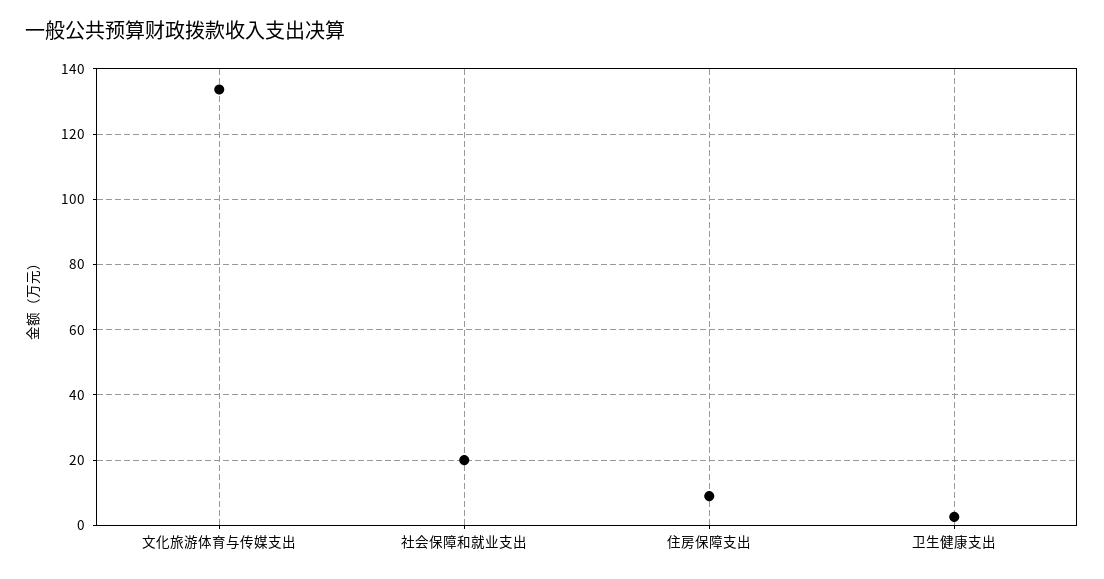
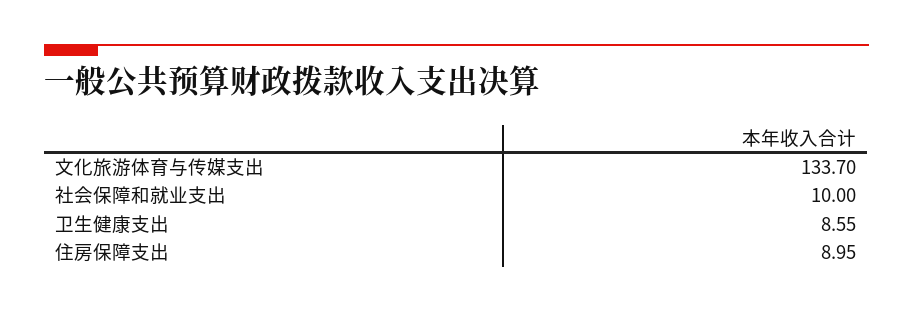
社会保障和就业支出: 20 -> 10
卫生健康支出: 2 -> 8.55

